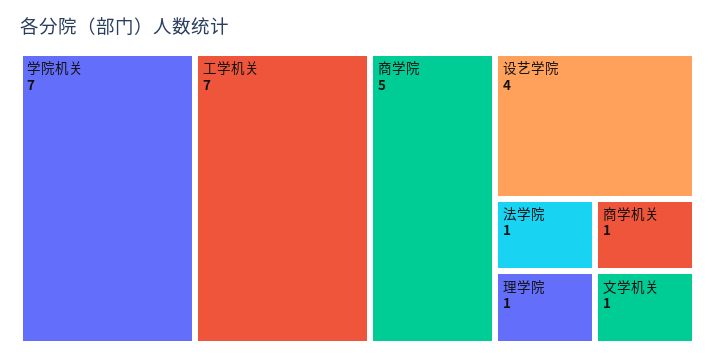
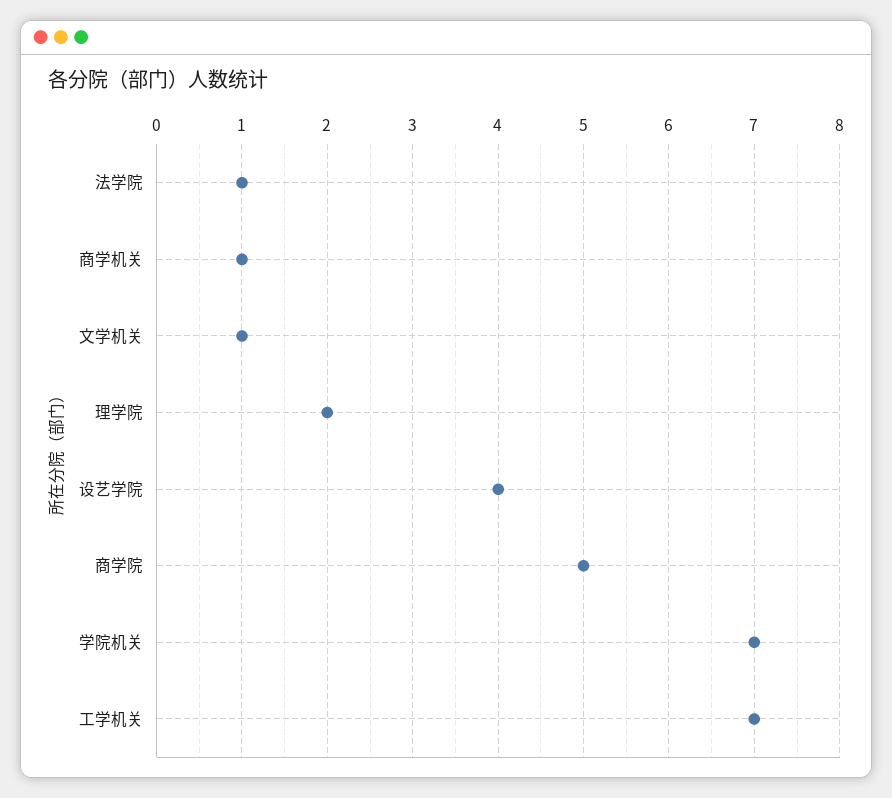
理学院: 1 -> 2

